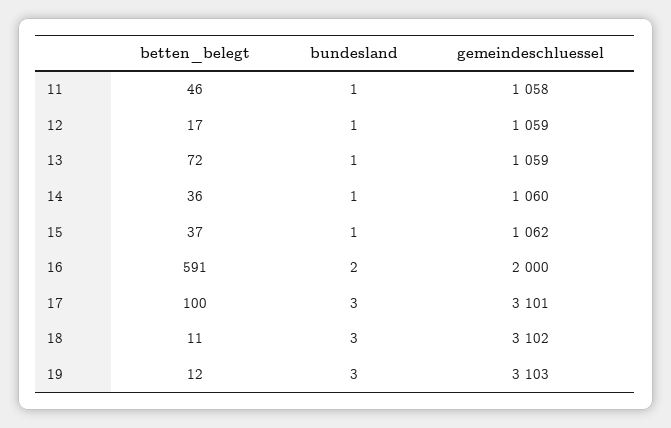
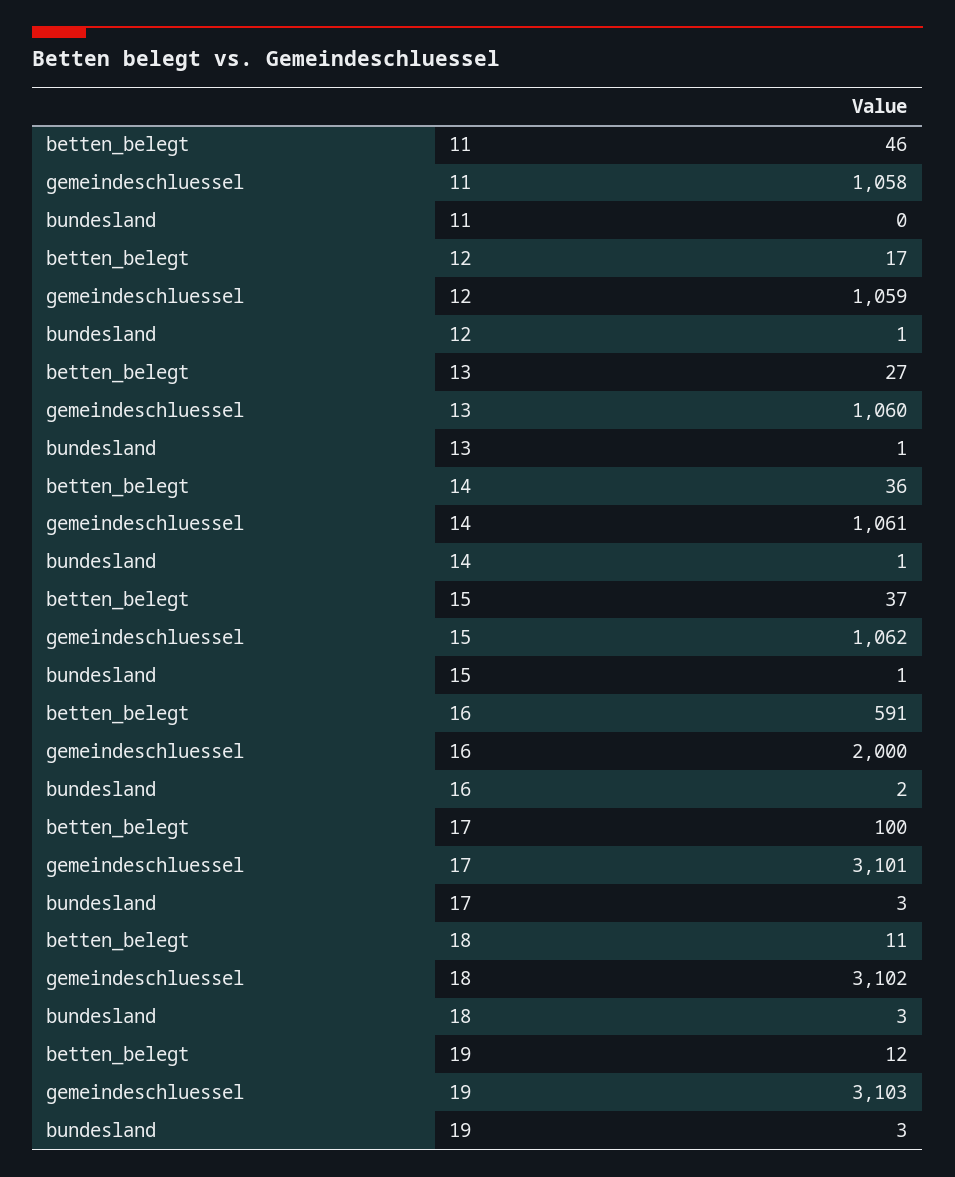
bundesland, 11: 1 -> 0
betten_belegt, 13: 72 -> 27
gemeindeschluessel, 13: 1059 -> 1060
gemeindeschluessel, 14: 1060 -> 1061

